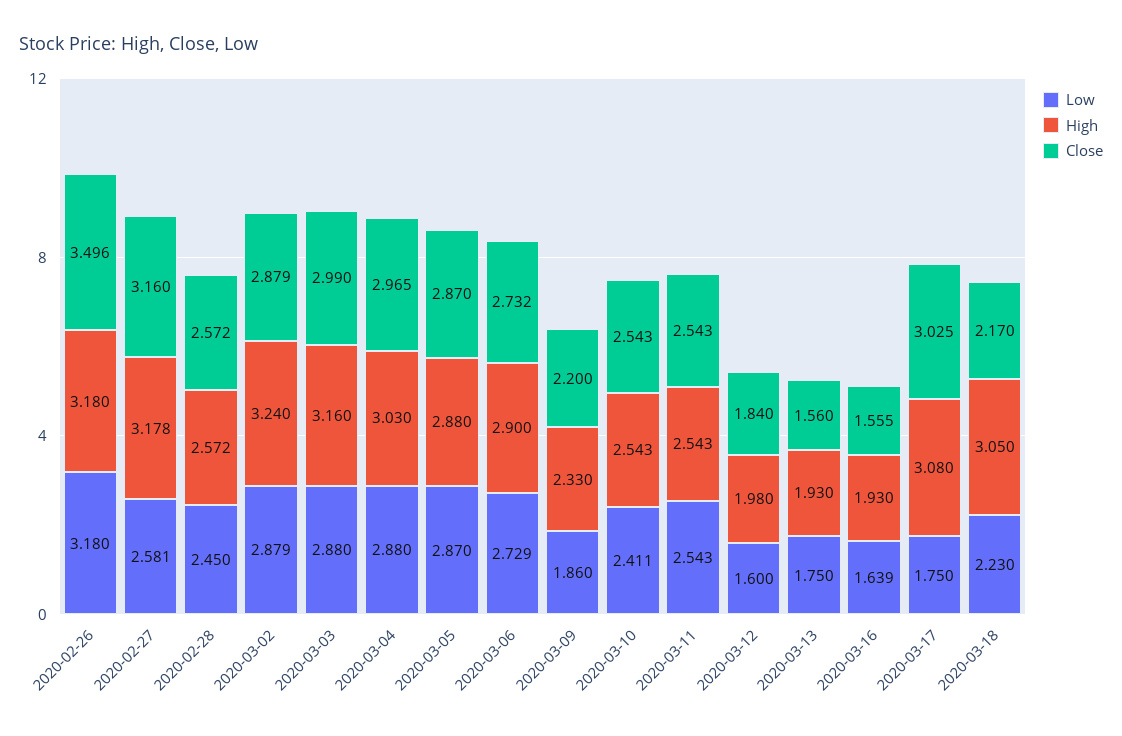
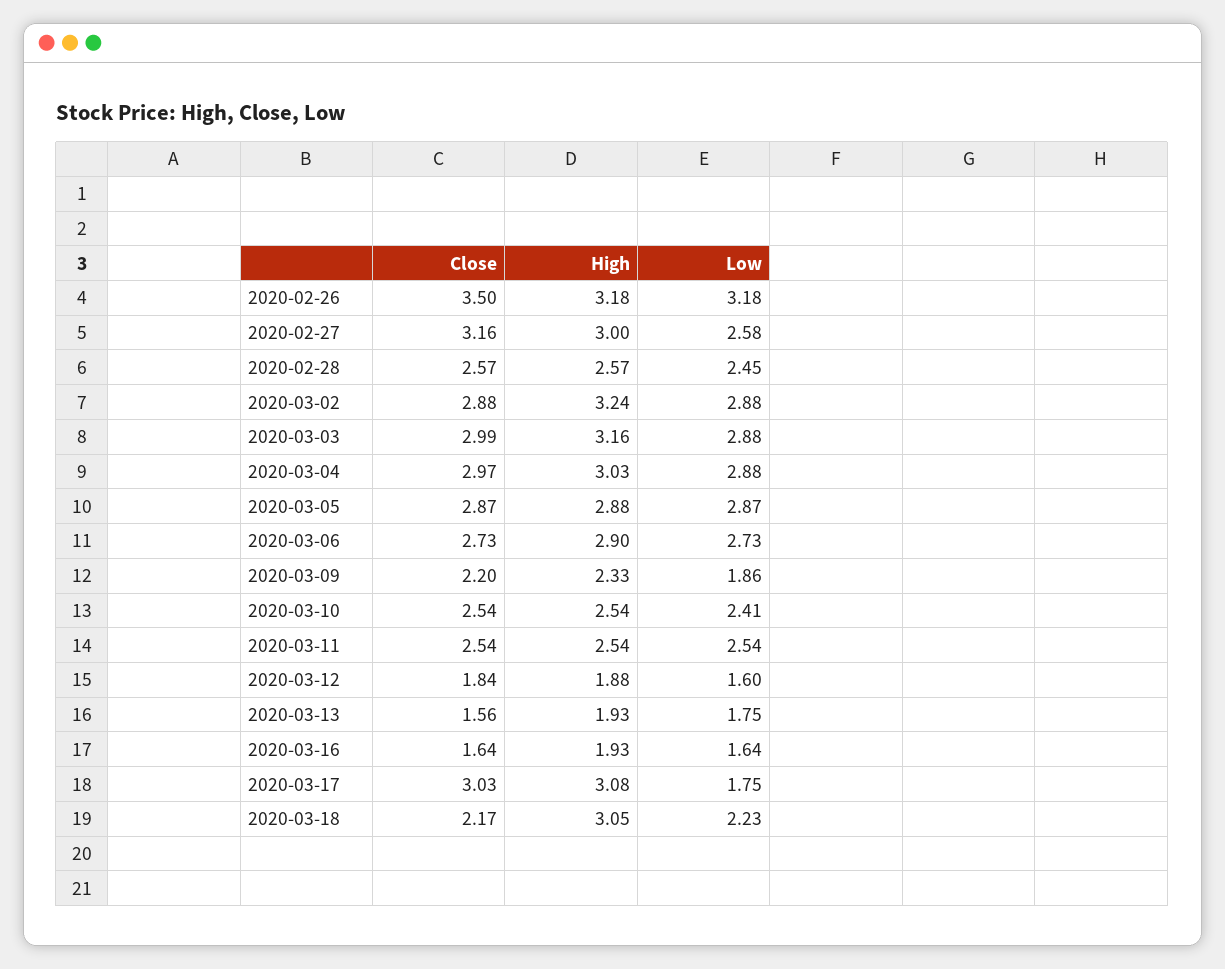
High, 2020-02-27: 3.178 -> 3
High, 2020-03-12: 1.98 -> 1.88
Close, 2020-03-16: 1.555 -> 1.64

